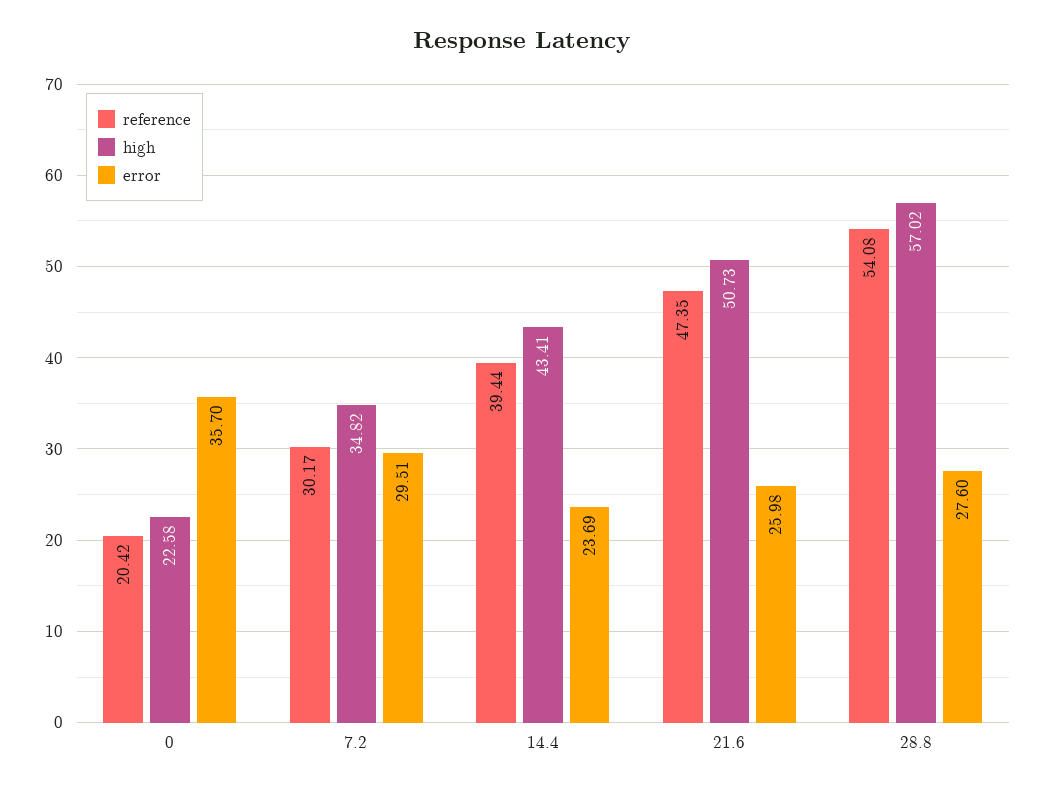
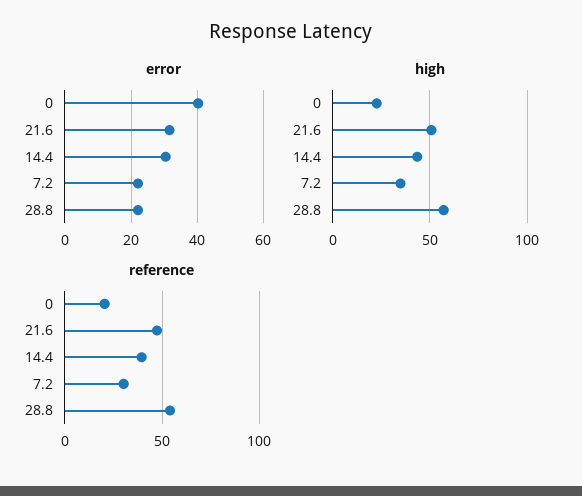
error, 0: 35.7 -> 40
error, 7.2: 29.51 -> 22
error, 14.4: 23.69 -> 30
error, 21.6: 25.98 -> 32
error, 28.8: 27.6 -> 22

